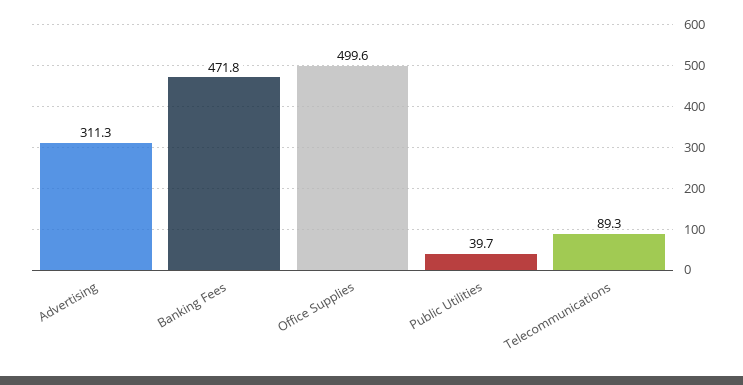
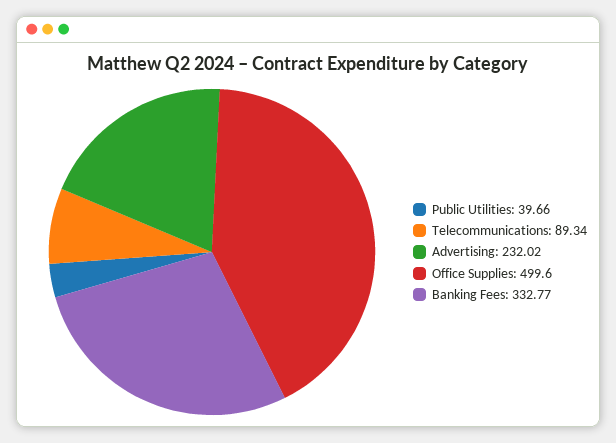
Advertising: 311.3 -> 232.02
Banking Fees: 471.8 -> 332.77

